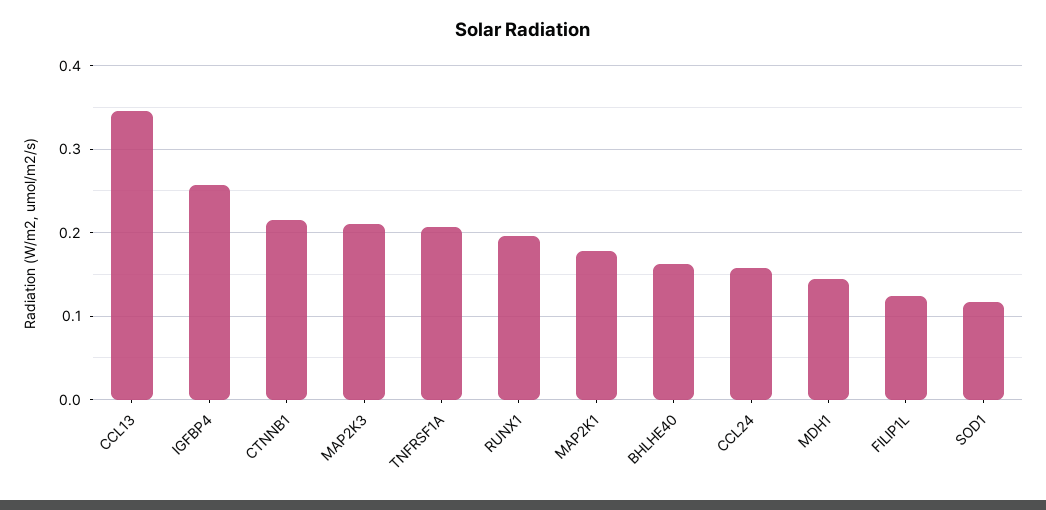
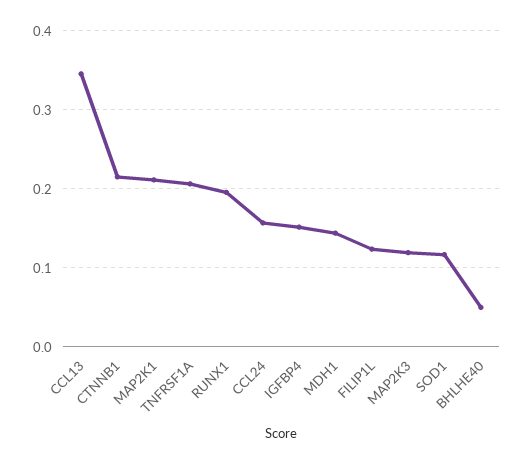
IGFBP4: 0.26 -> 0.15
MAP2K3: 0.21 -> 0.12
MAP2K1: 0.18 -> 0.21
BHLHE40: 0.16 -> 0.05

